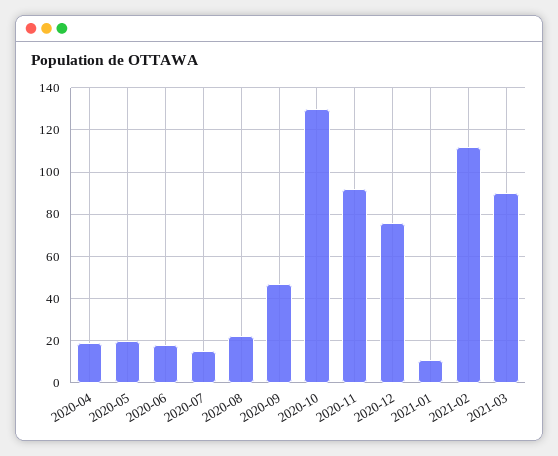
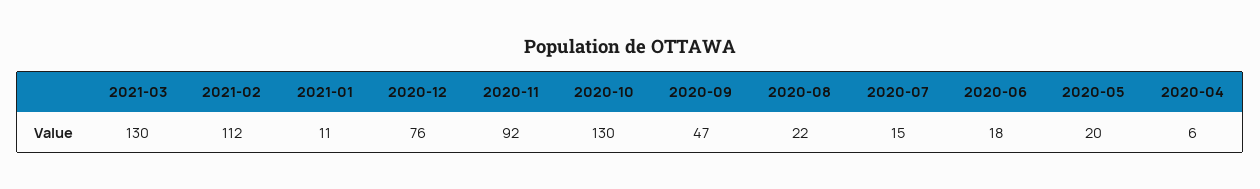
2020-04: 20 -> 6
2021-03: 90 -> 130

